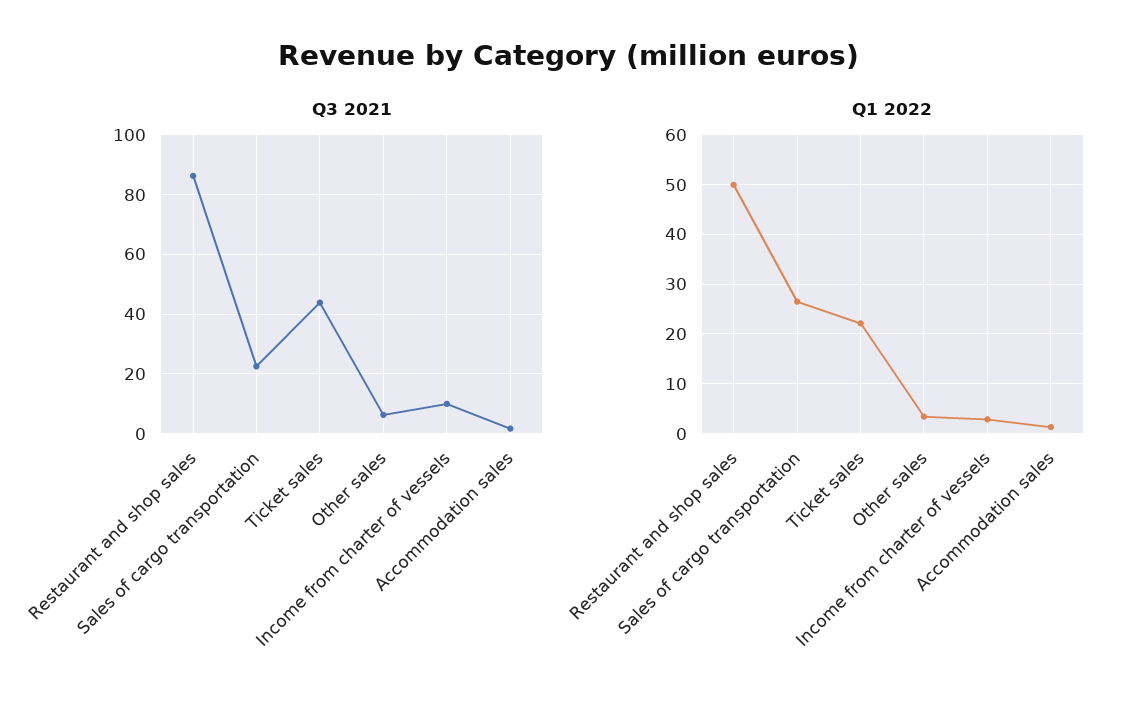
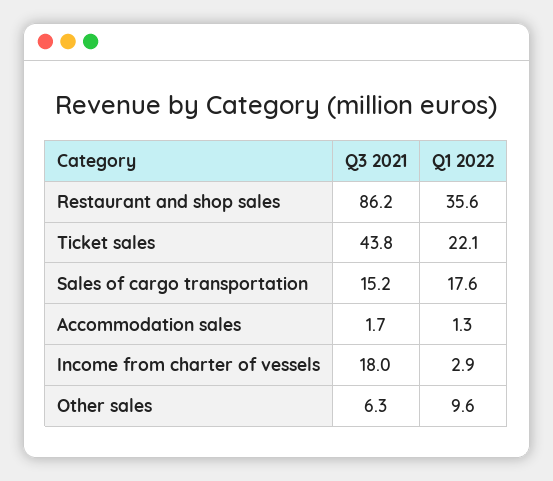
Q3 2021, Sales of cargo transportation: 22.5 -> 15.2
Q3 2021, Income from charter of vessels: 10 -> 18
Q1 2022, Restaurant and shop sales: 50 -> 35.6
Q1 2022, Sales of cargo transportation: 26 -> 17.6
Q1 2022, Other sales: 4 -> 9.6

